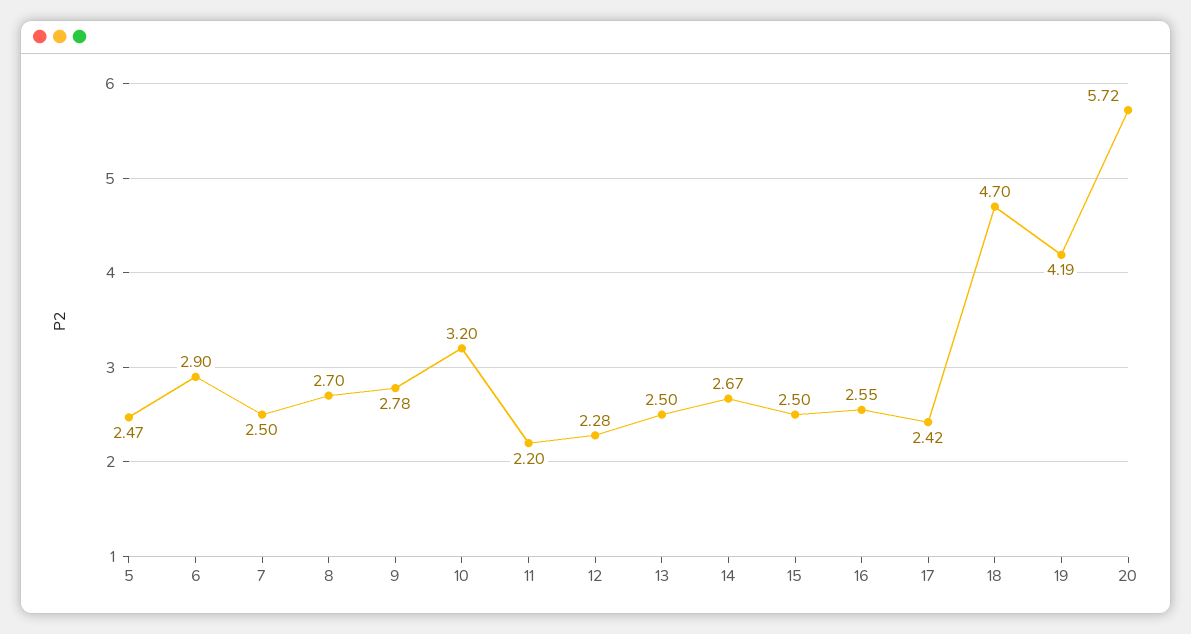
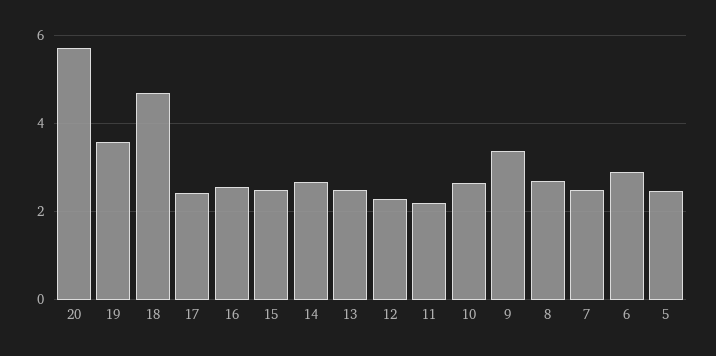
9: 2.78 -> 3.4
10: 3.2 -> 2.6
19: 4.19 -> 3.6

